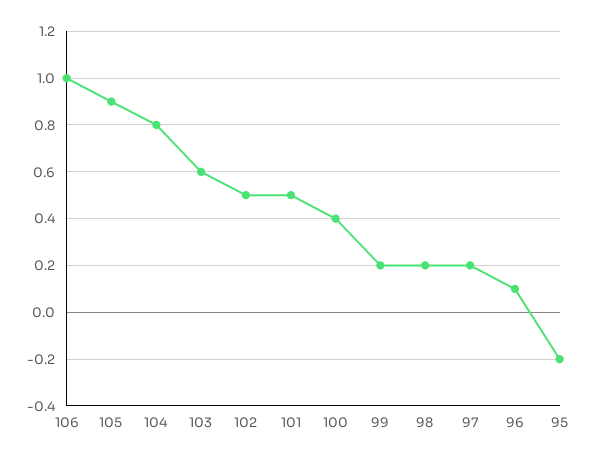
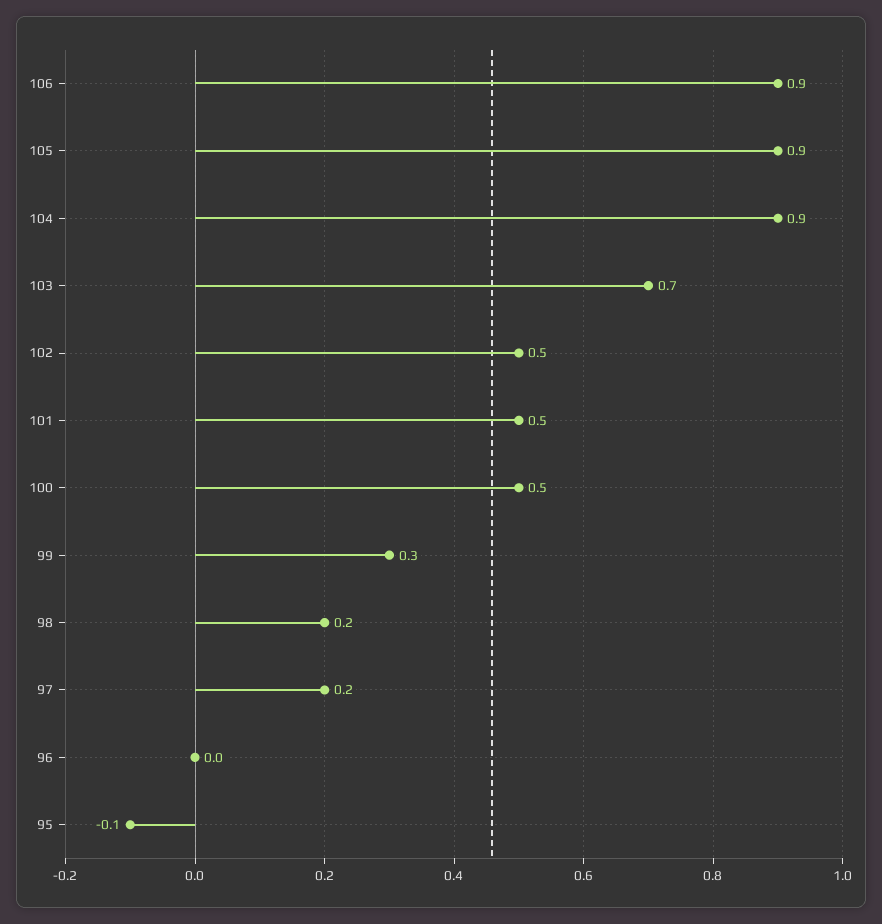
106: 1 -> 0.9
104: 0.8 -> 0.9
103: 0.6 -> 0.7
100: 0.4 -> 0.5
99: 0.2 -> 0.3
96: 0.1 -> 0
95: -0.2 -> -0.1

